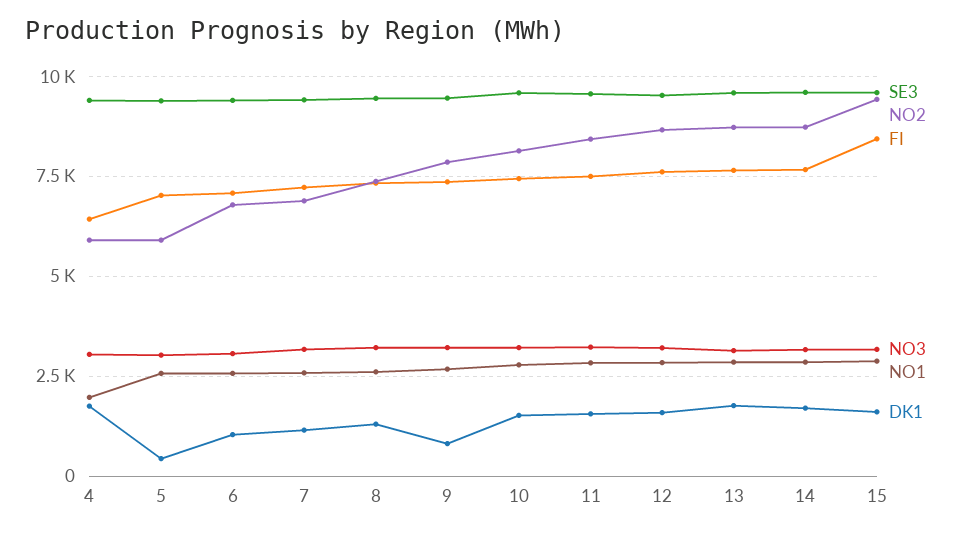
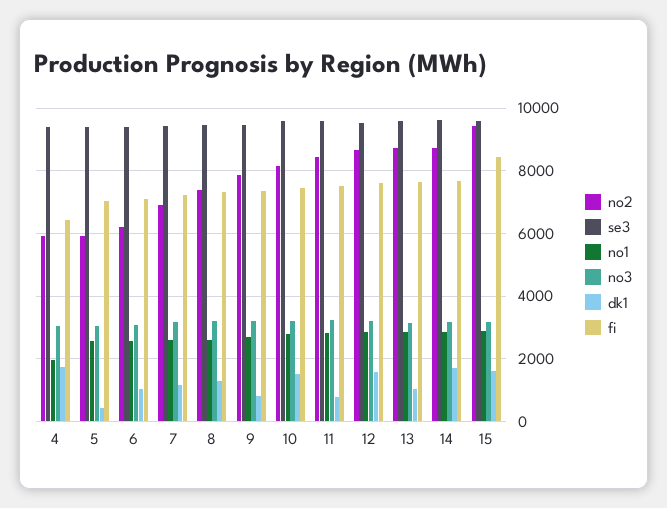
NO2, 6: 6750 -> 6200
DK1, 11: 1500 -> 800
DK1, 13: 1750 -> 1000

